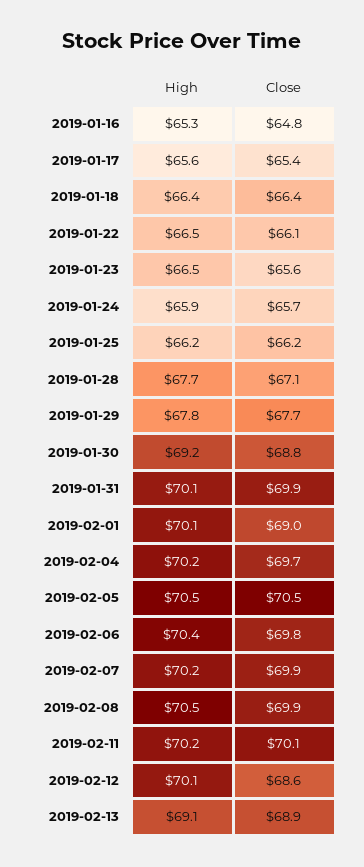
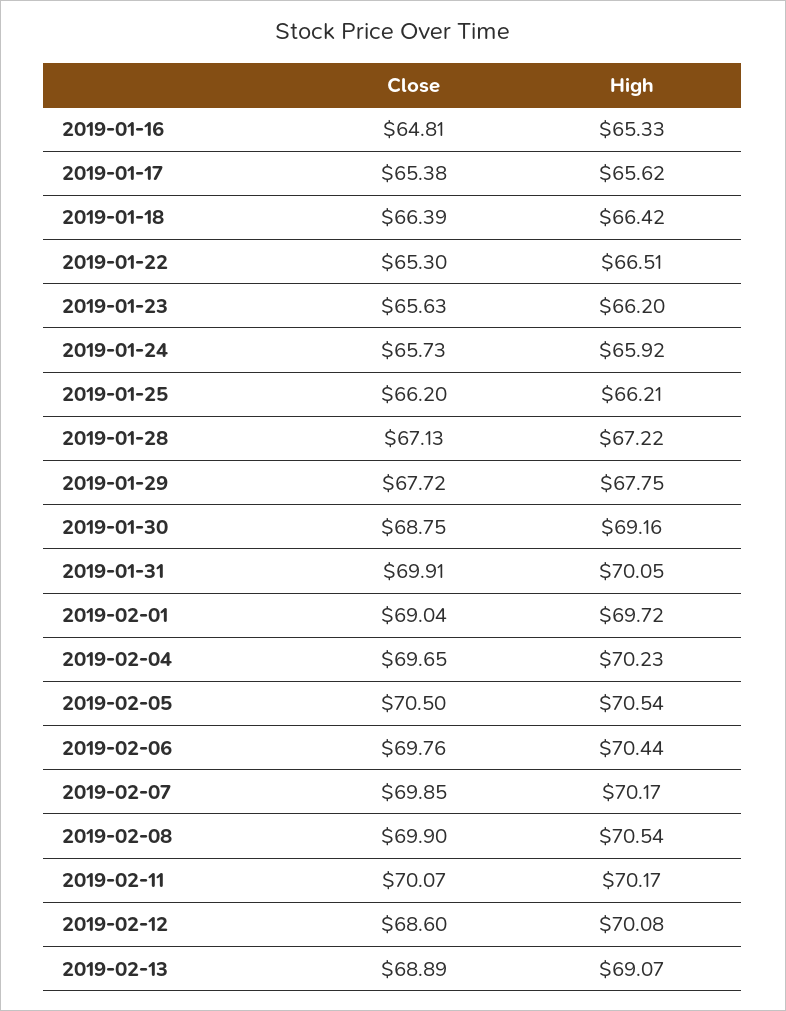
Close, 2019-01-22: 66.1 -> 65.3
High, 2019-01-23: 66.5 -> 66.2
High, 2019-01-28: 67.7 -> 67.22
High, 2019-02-01: 70.1 -> 69.72

